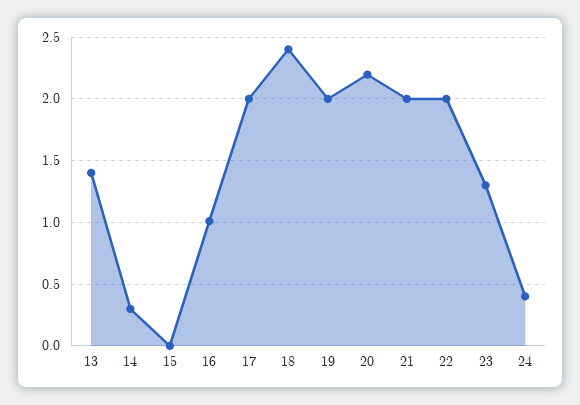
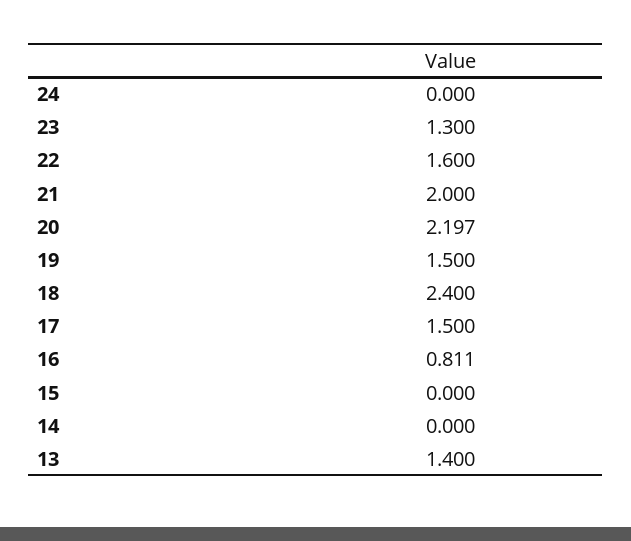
14: 0.3 -> 0
16: 1 -> 0.811
17: 2 -> 1.5
19: 2 -> 1.5
22: 2 -> 1.6
24: 0.4 -> 0

